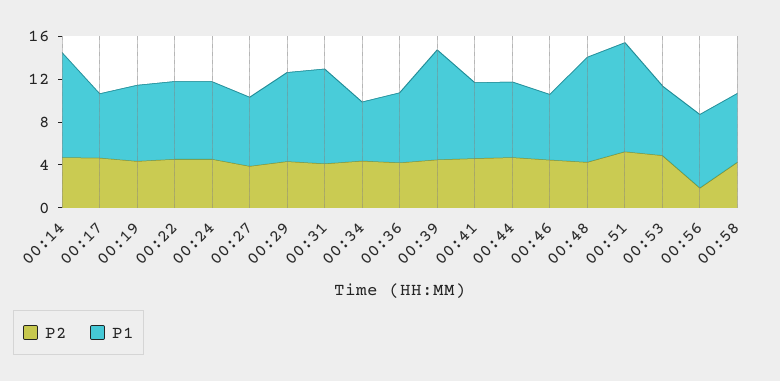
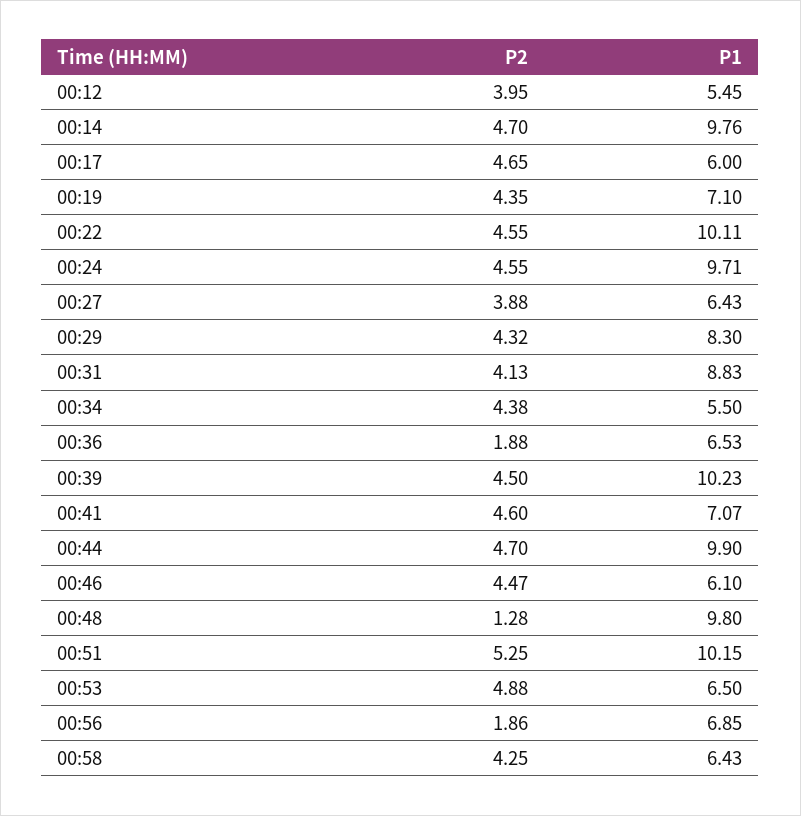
P1, 00:22: 7 -> 10.11
P1, 00:24: 7 -> 9.71
P2, 00:36: 4 -> 1.88
P1, 00:44: 7 -> 9.9
P2, 00:48: 4 -> 1.28
P2, 00:12: none -> 3.95
P1, 00:12: none -> 5.45

